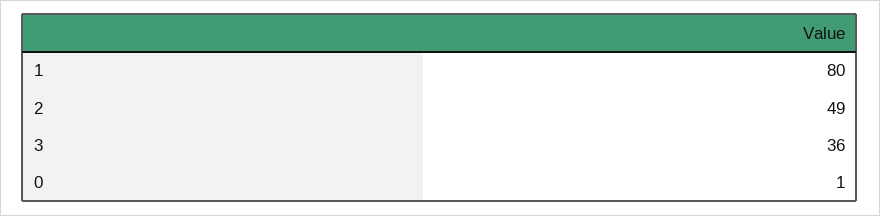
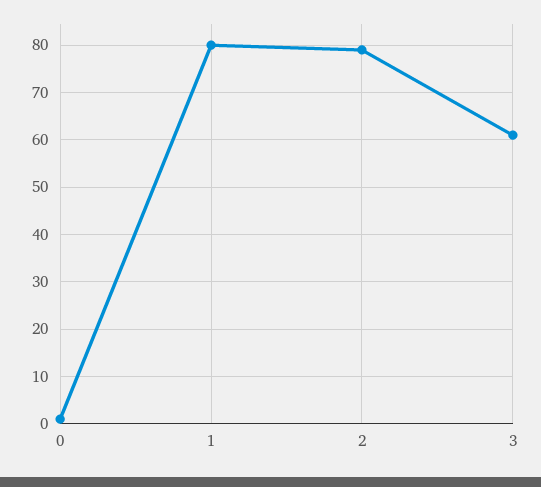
2: 49 -> 80
3: 36 -> 60

